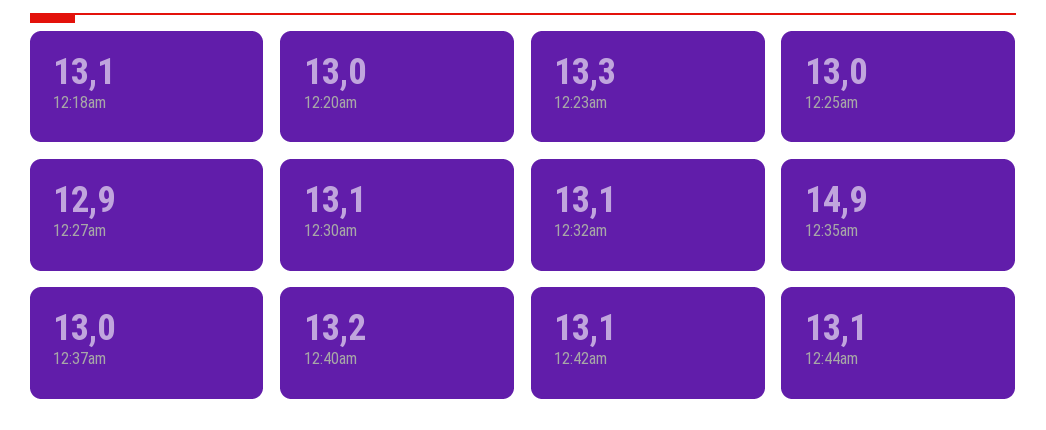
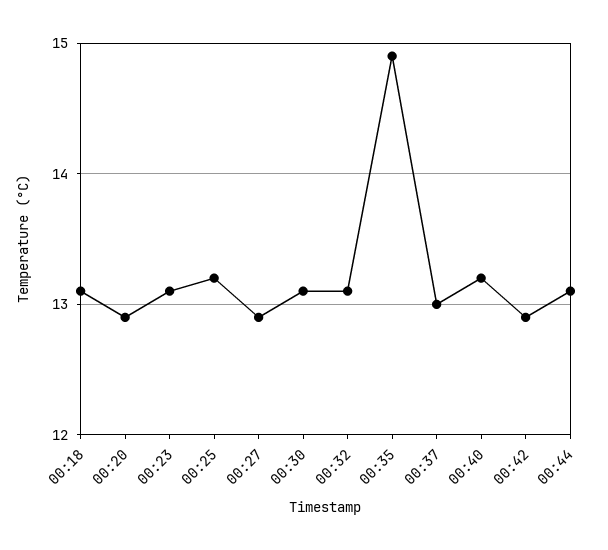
12:20am: 13 -> 12.9
12:23am: 13.3 -> 13.1
12:25am: 13 -> 13.2
12:42am: 13.1 -> 12.9

